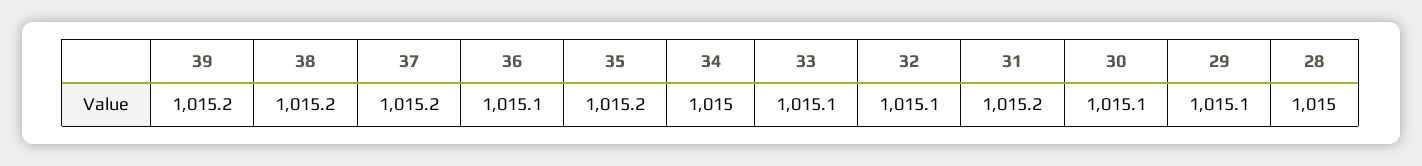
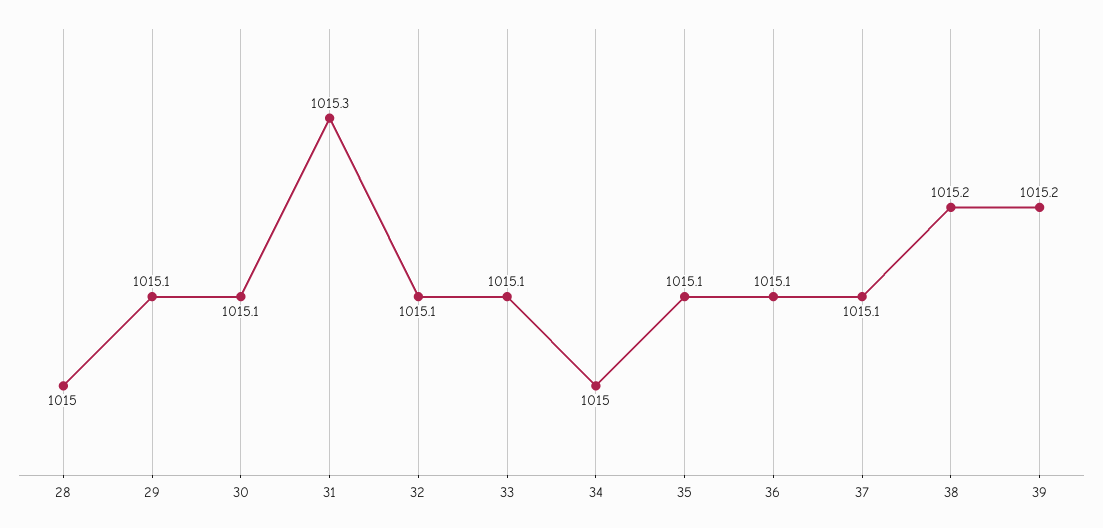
37: 1015.2 -> 1015.1
35: 1015.2 -> 1015.1
31: 1015.2 -> 1015.3

